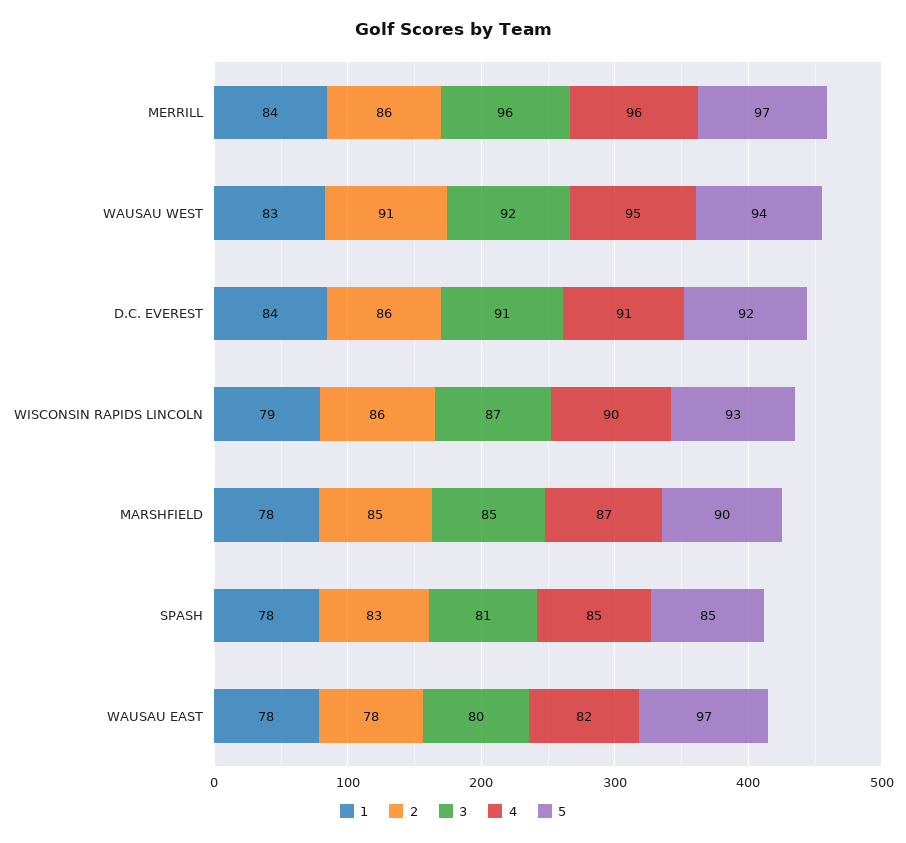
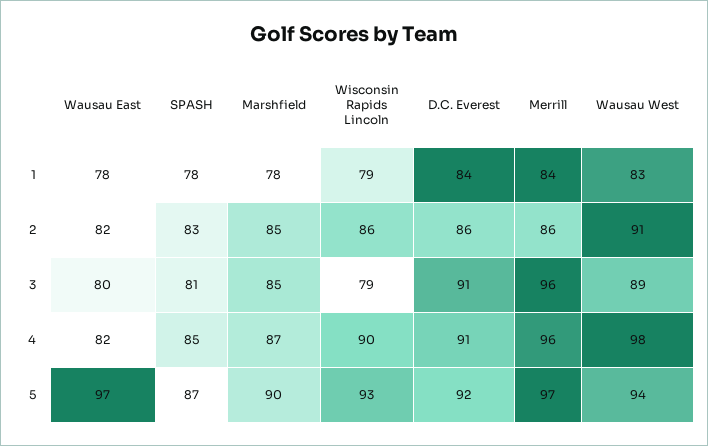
3, WAUSAU WEST: 92 -> 89
4, WAUSAU WEST: 95 -> 98
3, WISCONSIN RAPIDS LINCOLN: 87 -> 79
5, SPASH: 85 -> 87
2, WAUSAU EAST: 78 -> 82

